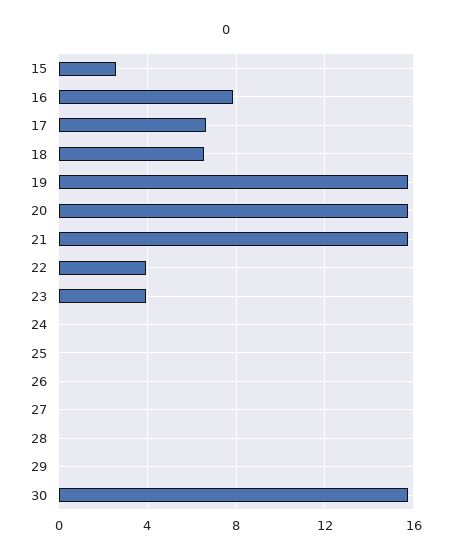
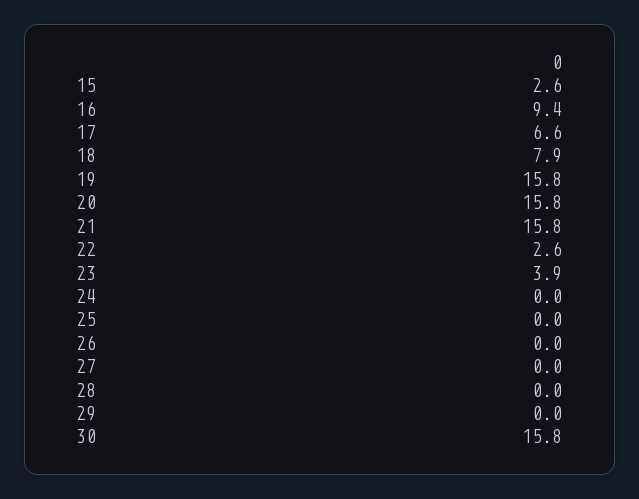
16: 8 -> 9.4
18: 6.5 -> 7.9
22: 4 -> 2.6

